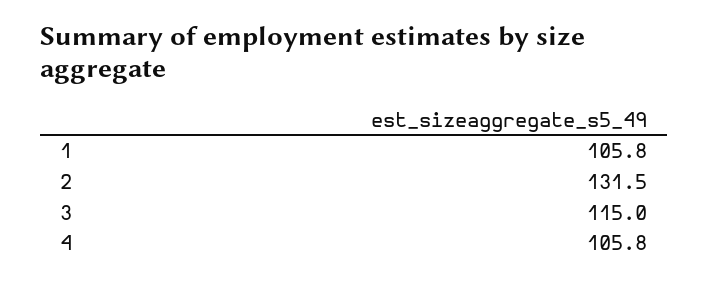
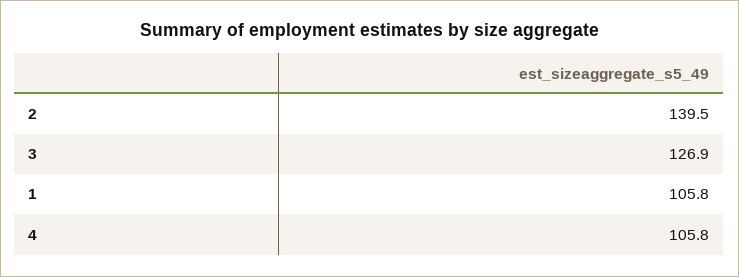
2: 131.5 -> 139.5
3: 115 -> 126.9

